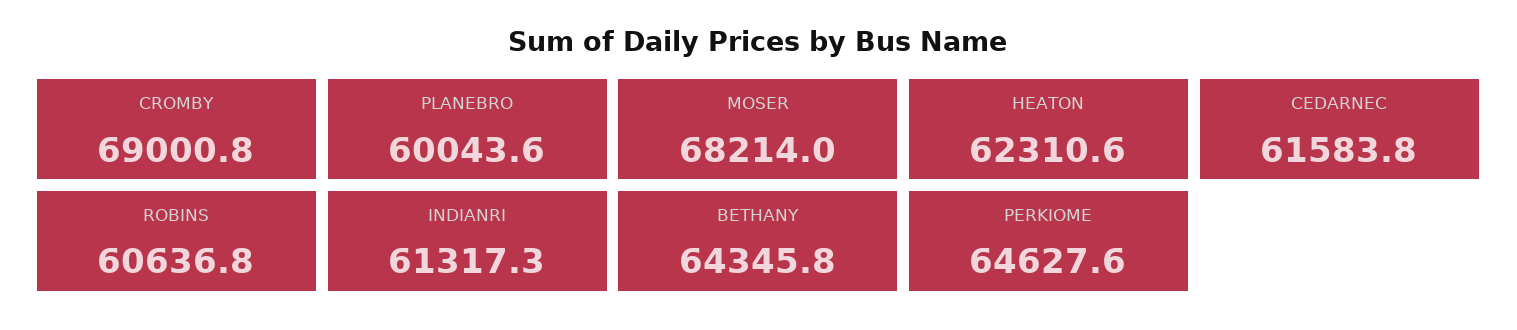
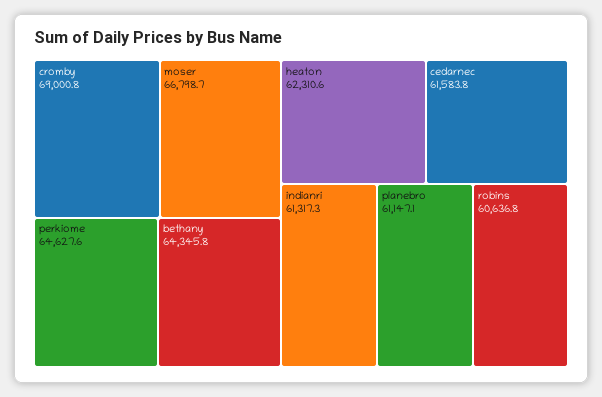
PLANEBRO: 60043.6 -> 61147.1
MOSER: 68214 -> 66798.7

